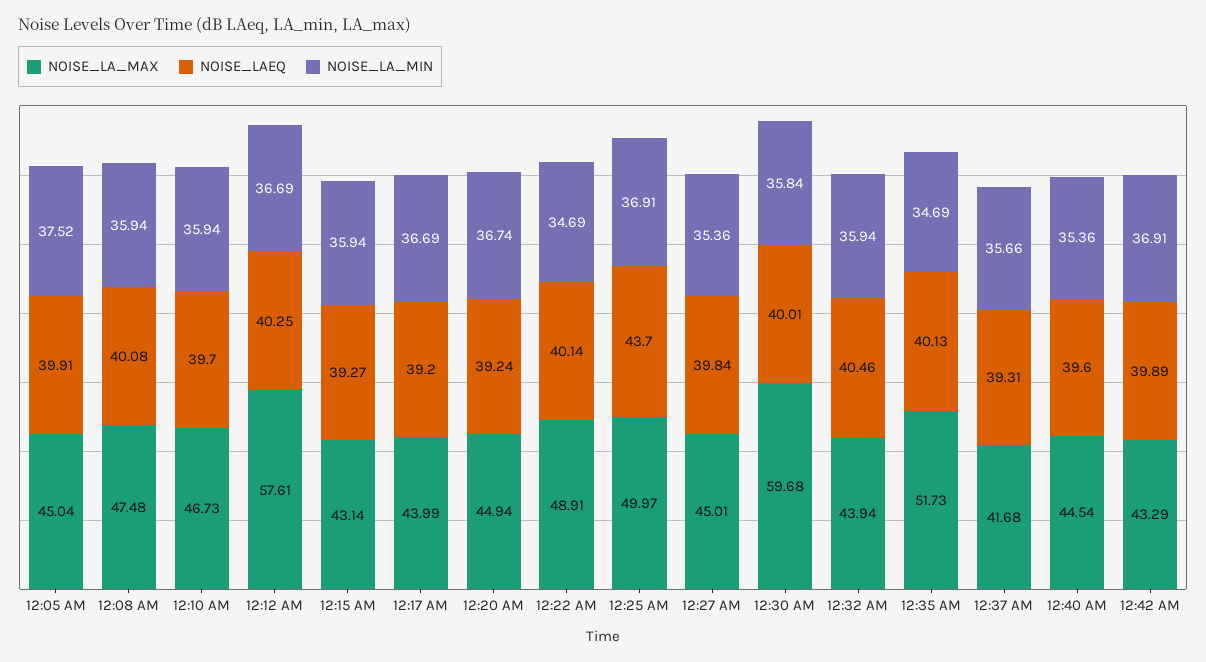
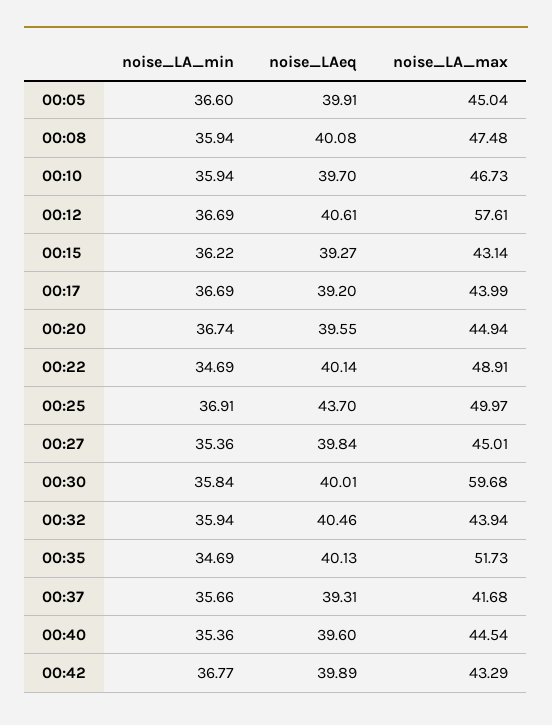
NOISE_LA_MIN, 12:05 AM: 37.52 -> 36.6
NOISE_LAEQ, 12:12 AM: 40.25 -> 40.61
NOISE_LA_MIN, 12:15 AM: 35.94 -> 36.22
NOISE_LAEQ, 12:20 AM: 39.24 -> 39.55
NOISE_LA_MIN, 12:42 AM: 36.91 -> 36.77

